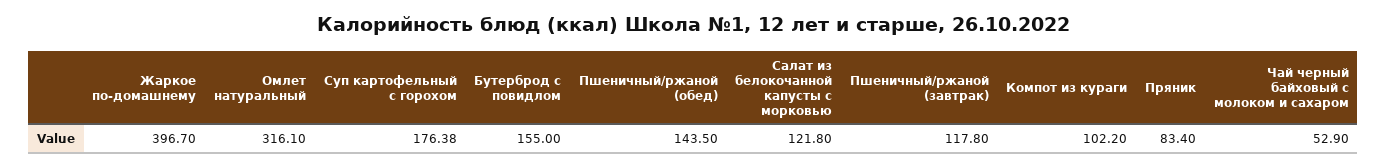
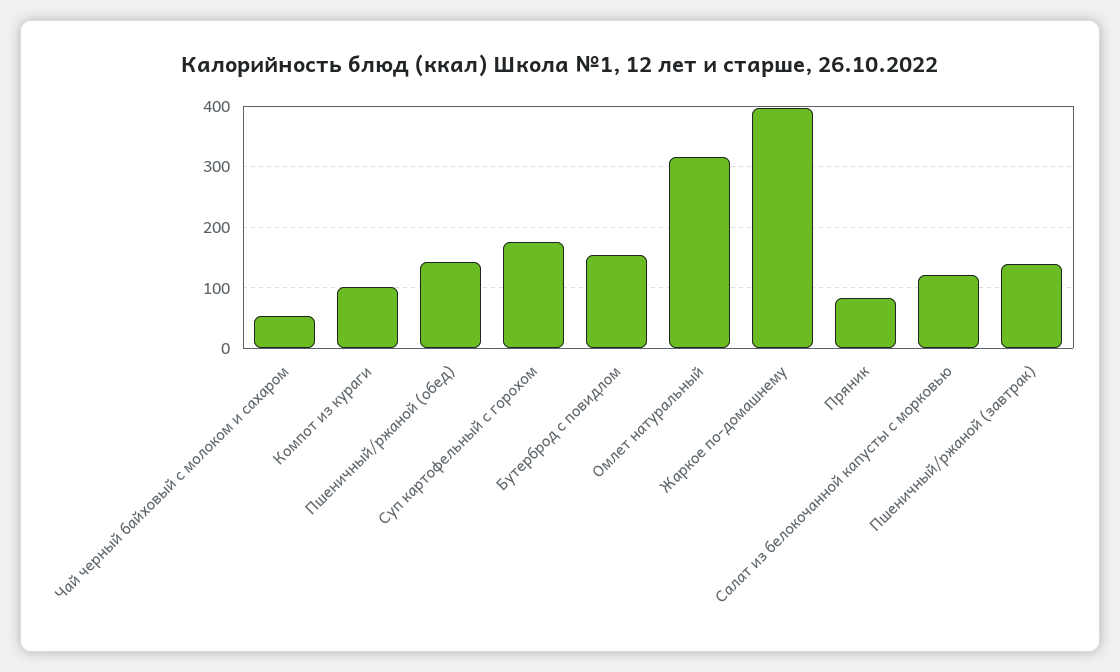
Пшеничный/ржаной (завтрак): 117.8 -> 140

